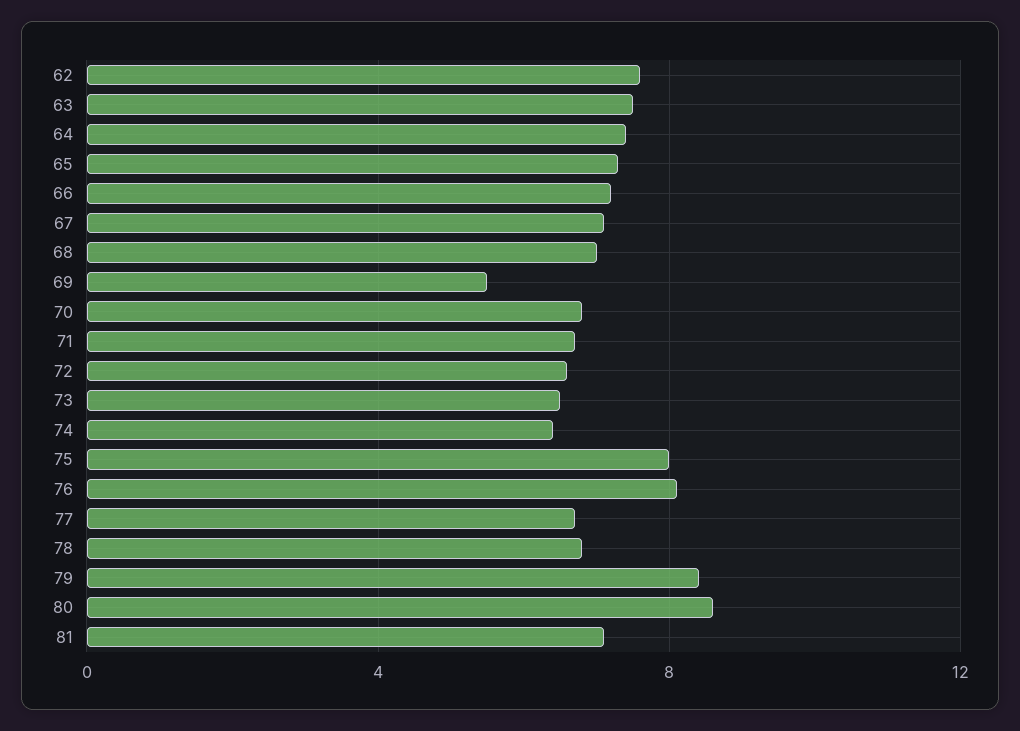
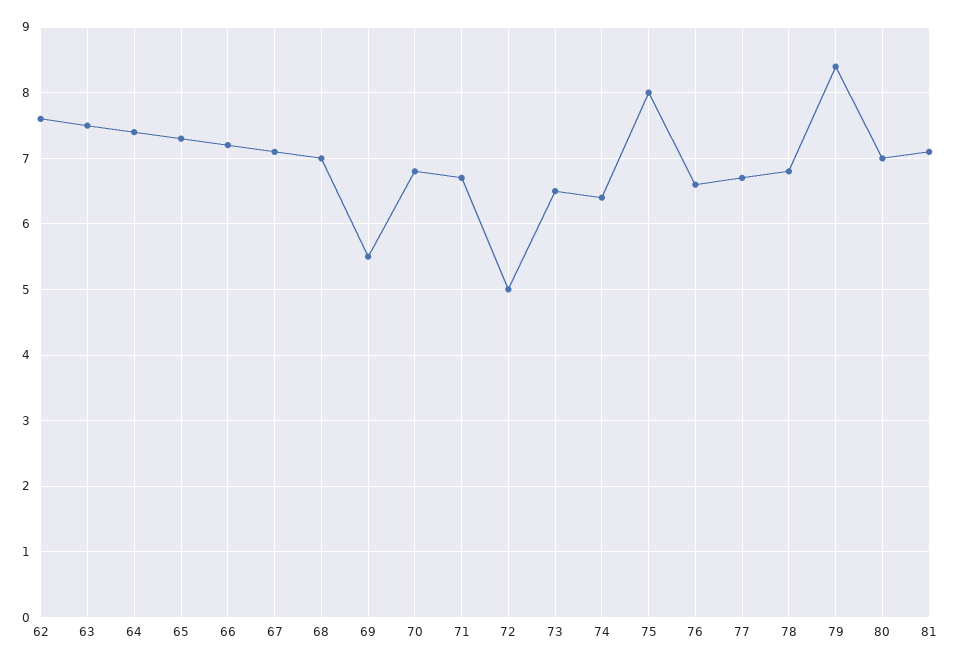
72: 6.5 -> 5
76: 8 -> 6.6
80: 8.5 -> 7

